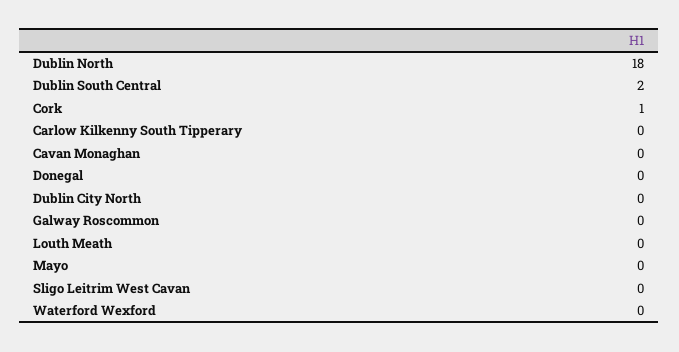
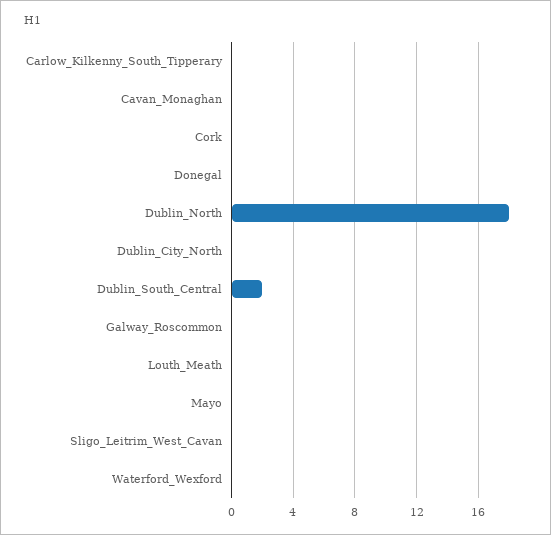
Cork: 1 -> 0

